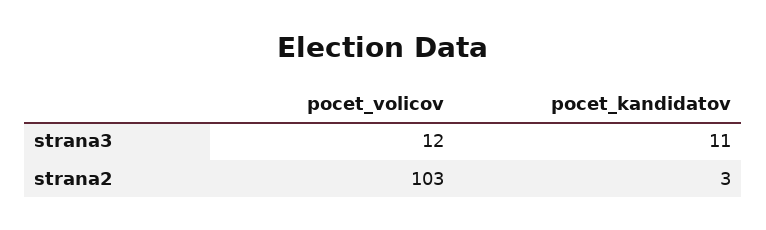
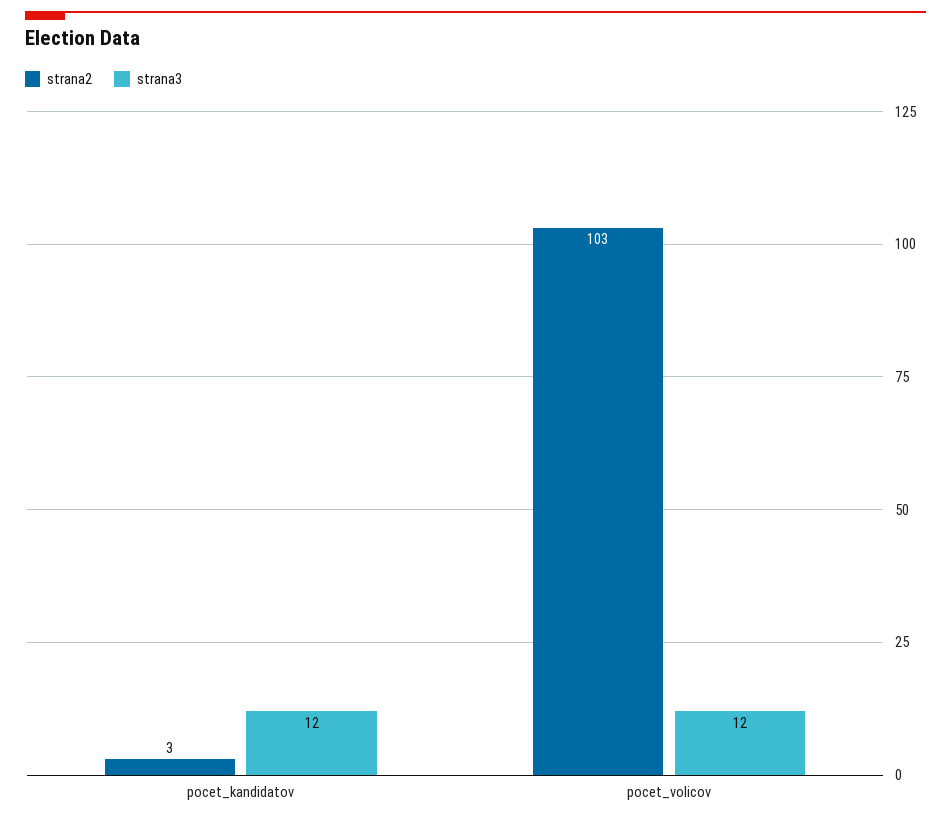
strana3, pocet_kandidatov: 11 -> 12

